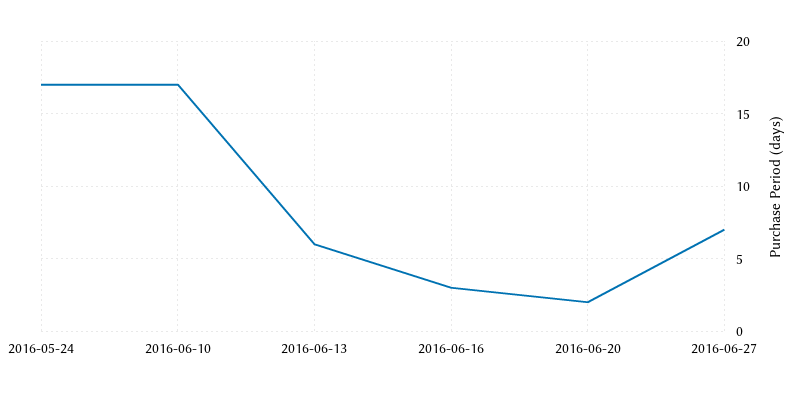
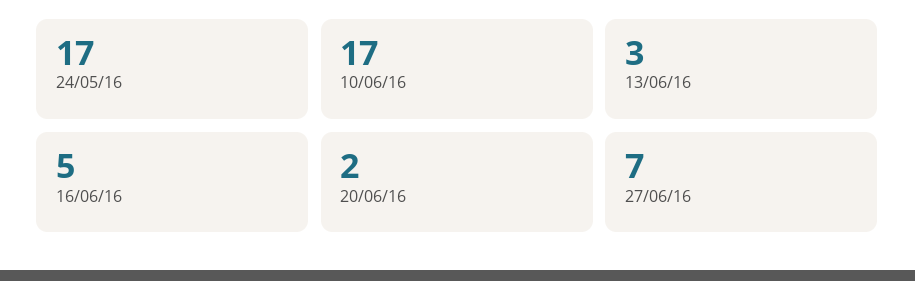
2016-06-13: 6 -> 3
2016-06-16: 3 -> 5

